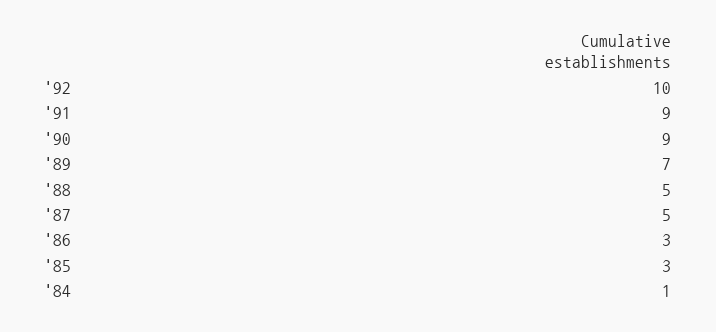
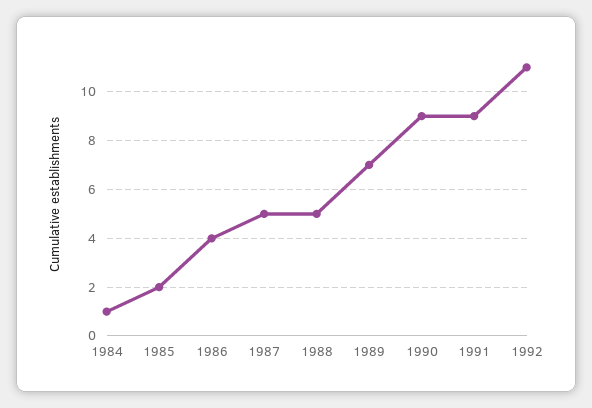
'92: 10 -> 11
'86: 3 -> 4
'85: 3 -> 2

